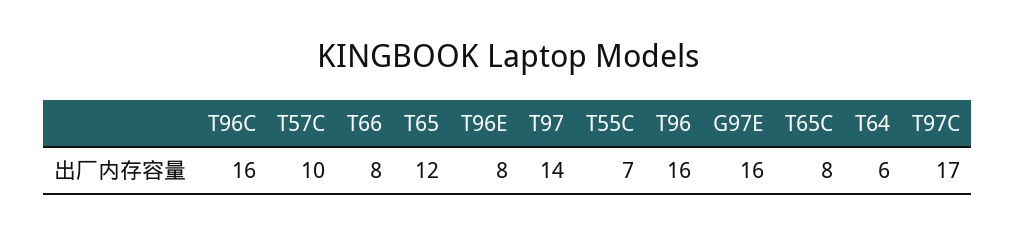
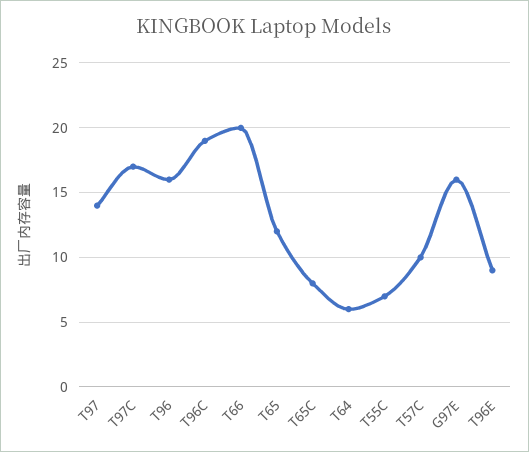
T96C: 16 -> 19
T66: 8 -> 20
T96E: 8 -> 9

